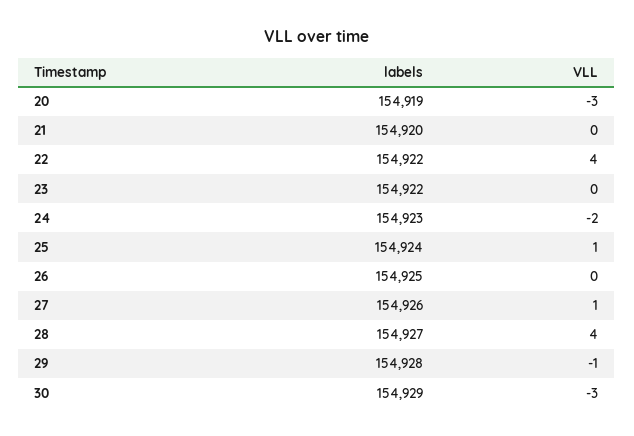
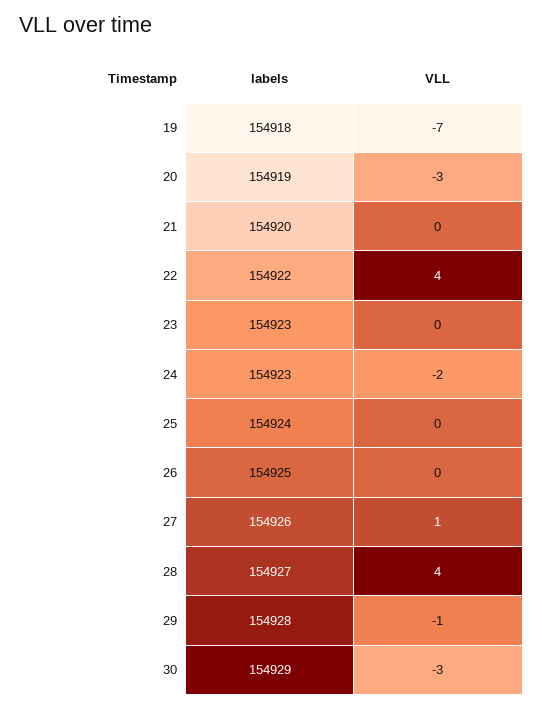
labels, 23: 154922 -> 154923
VLL, 25: 1 -> 0
labels, 19: none -> 154918
VLL, 19: none -> -7

